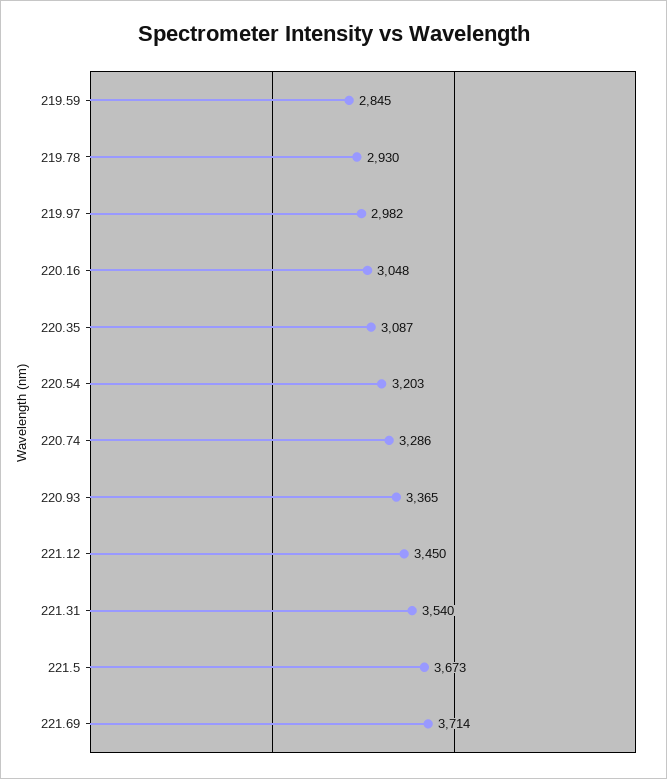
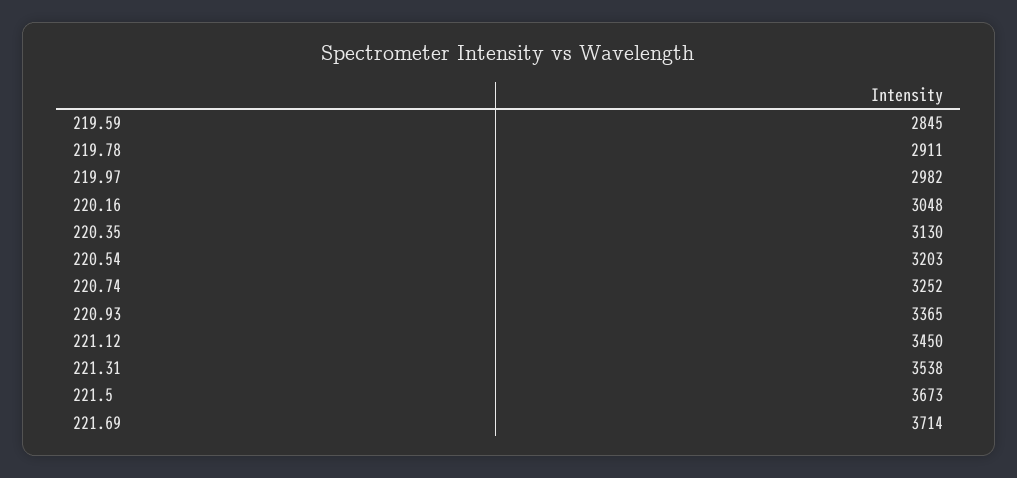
219.78: 2930 -> 2911
220.35: 3087 -> 3130
220.74: 3286 -> 3252
221.31: 3540 -> 3538

